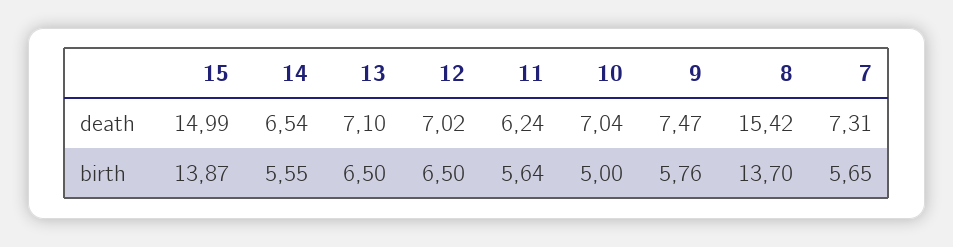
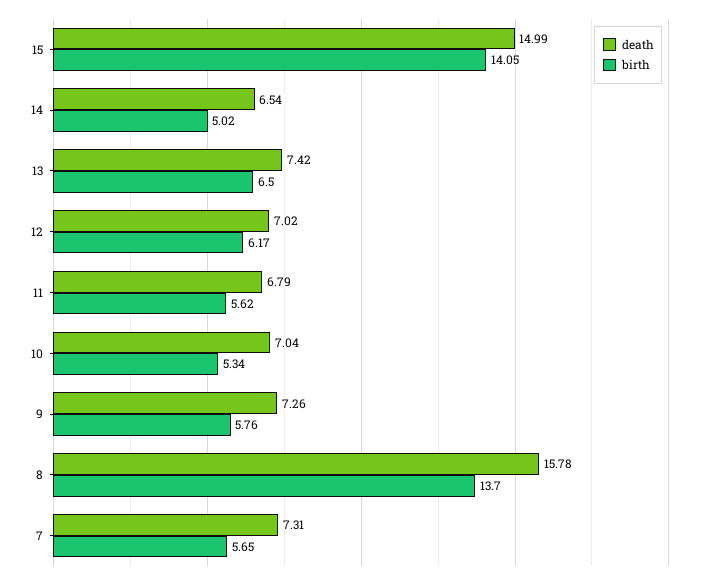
death, 13: 7.1 -> 7.42
death, 11: 6.24 -> 6.79
death, 9: 7.47 -> 7.26
death, 8: 15.42 -> 15.78
birth, 15: 13.87 -> 14.05
birth, 14: 5.55 -> 5.02
birth, 12: 6.5 -> 6.17
birth, 11: 5.64 -> 5.62
birth, 10: 5 -> 5.34

